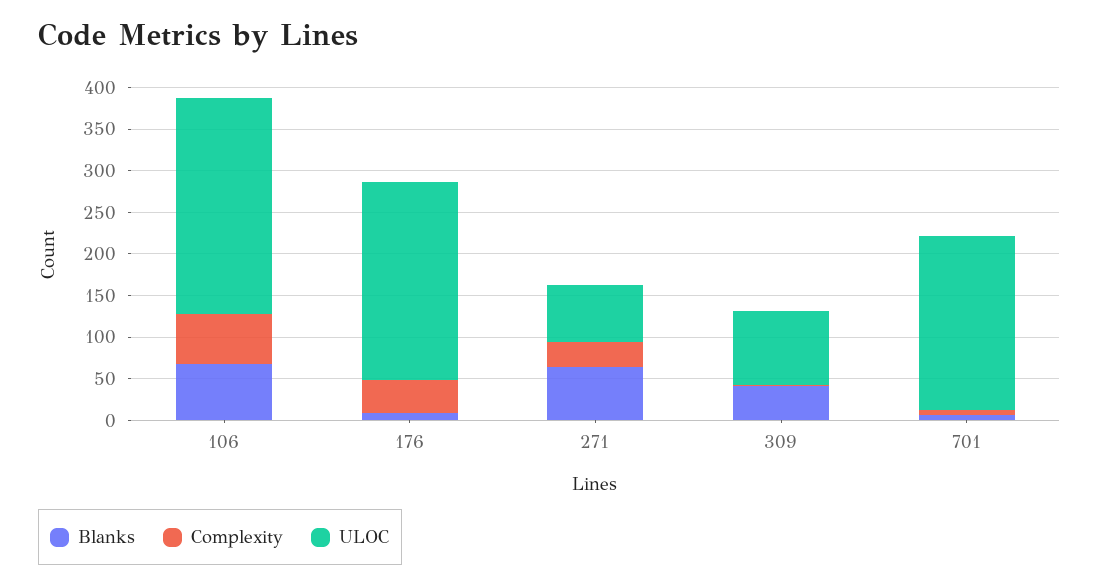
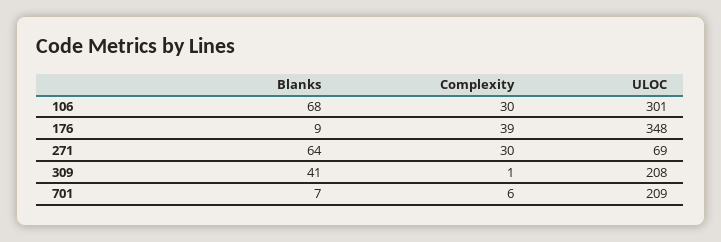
Complexity, 106: 60 -> 30
ULOC, 106: 260 -> 301
ULOC, 176: 240 -> 348
ULOC, 309: 90 -> 208

